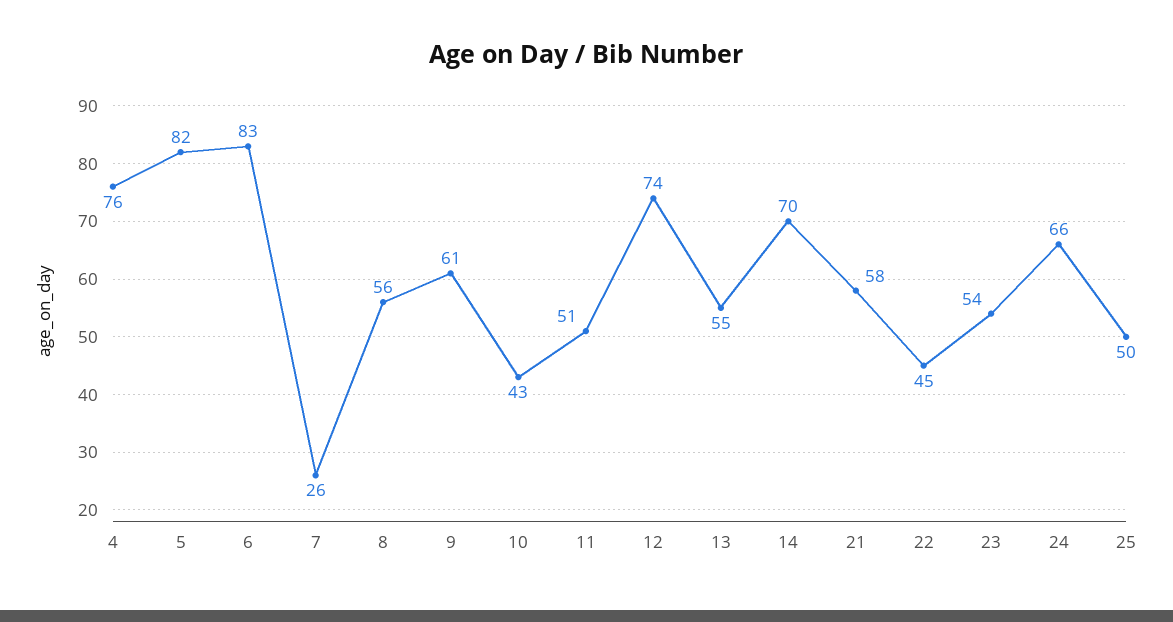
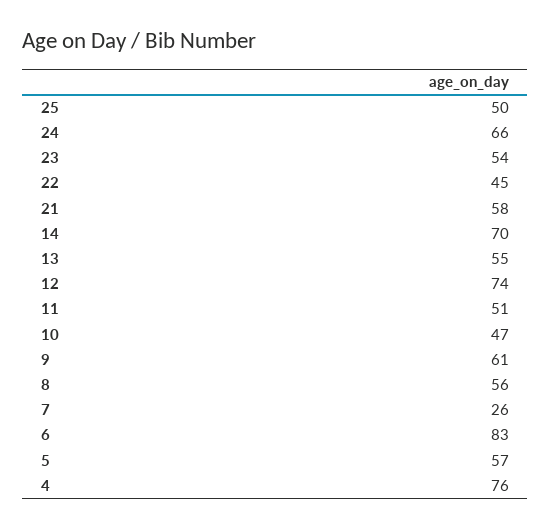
5: 82 -> 57
10: 43 -> 47

